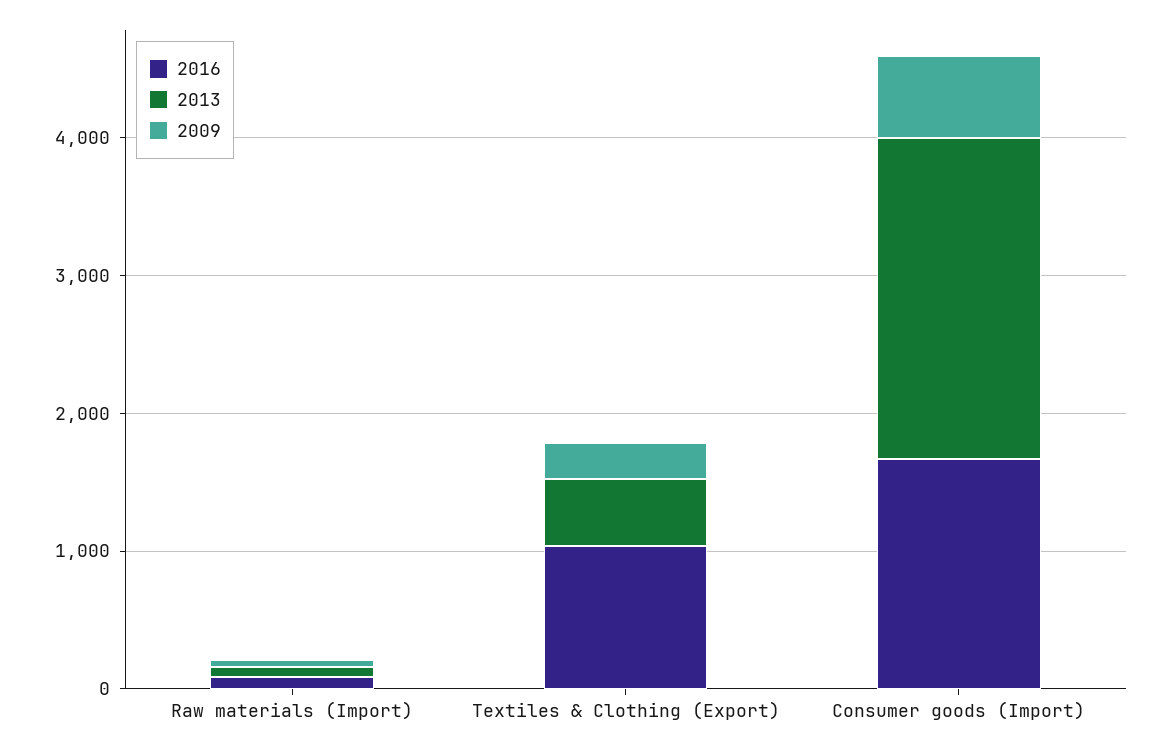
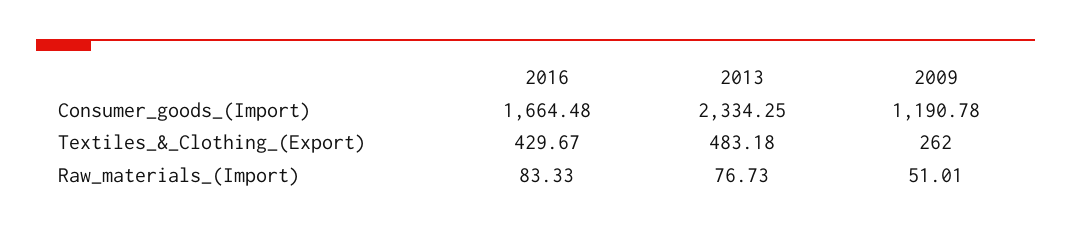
2016, Textiles & Clothing (Export): 1000 -> 429.67
2009, Consumer goods (Import): 600 -> 1190.78

